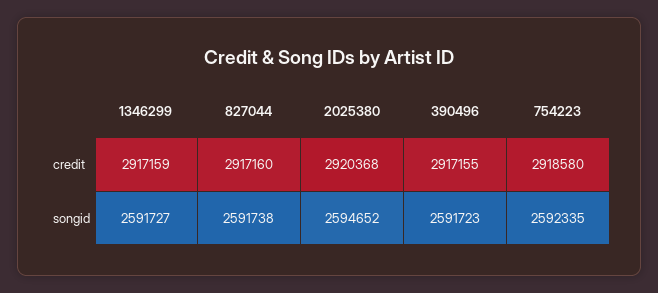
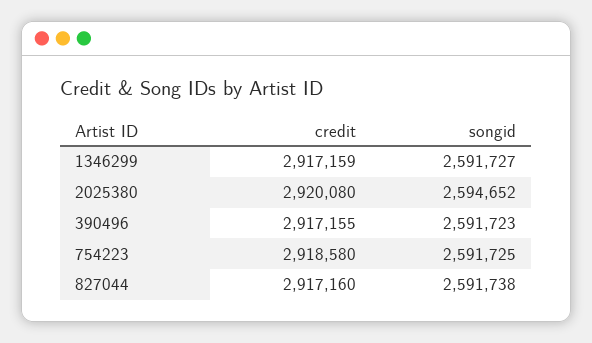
2025380, credit: 2920368 -> 2920080
754223, songid: 2592335 -> 2591725

